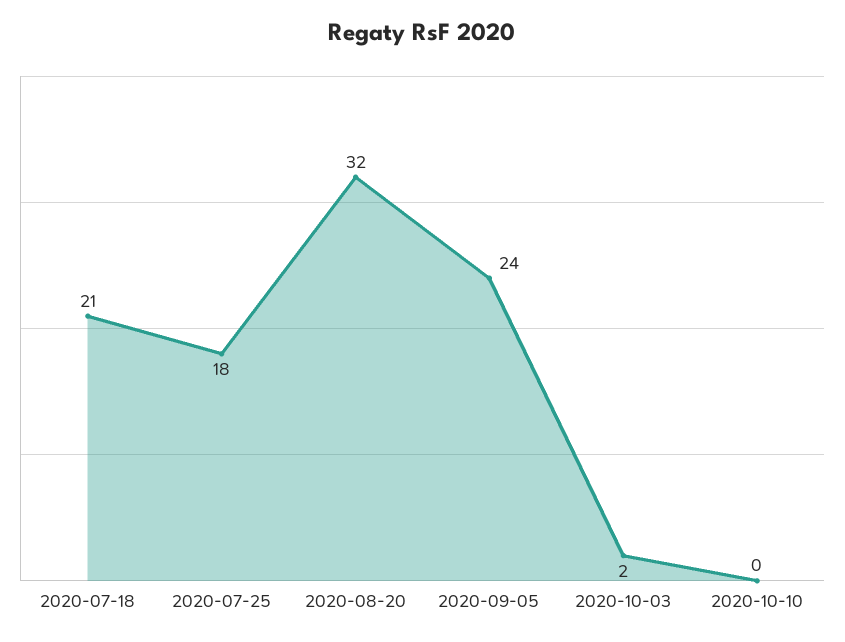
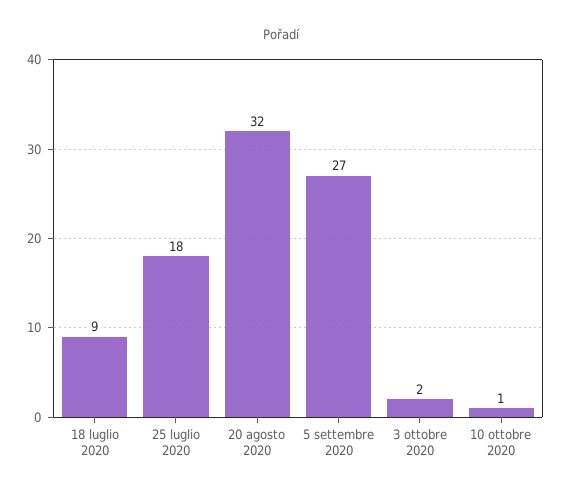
2020-07-18: 21 -> 9
2020-09-05: 24 -> 27
2020-10-10: 0 -> 1

